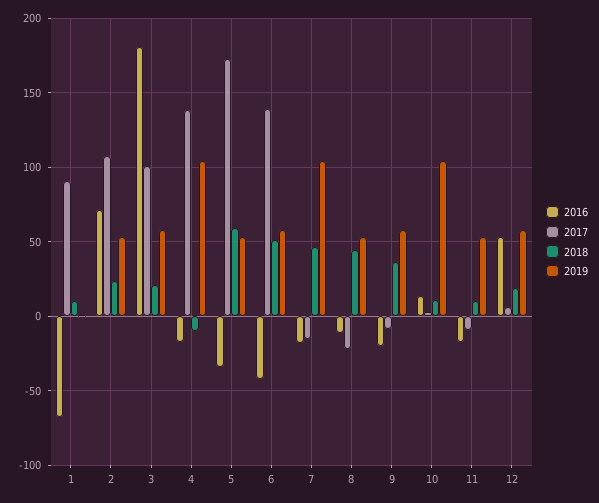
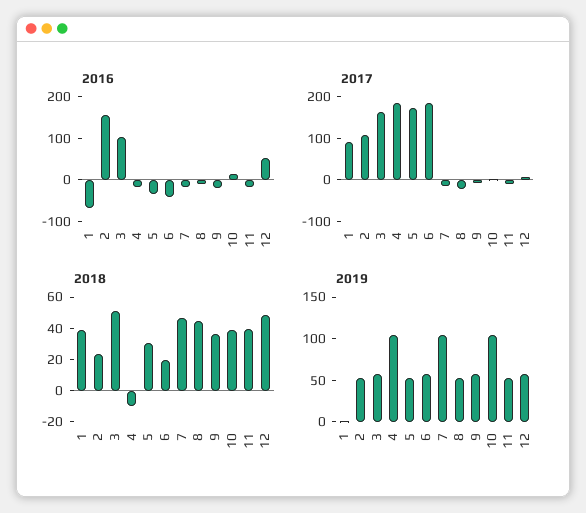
2018, 1: 10 -> 40
2016, 2: 70 -> 160
2016, 3: 180 -> 100
2017, 3: 100 -> 160
2018, 3: 20 -> 50
2017, 4: 140 -> 180
2018, 5: 60 -> 30
2017, 6: 140 -> 180
2018, 6: 50 -> 20
2018, 10: 10 -> 40
2018, 11: 10 -> 40
2018, 12: 20 -> 50

